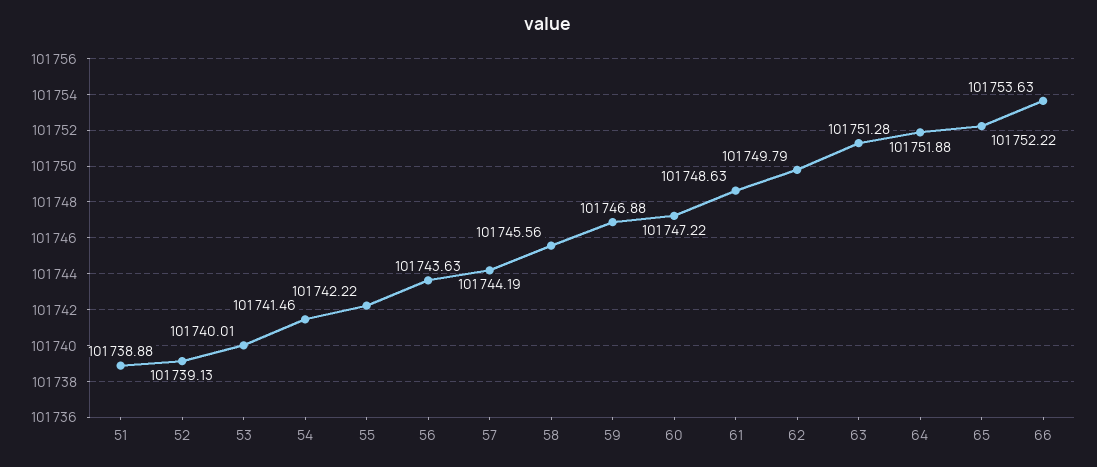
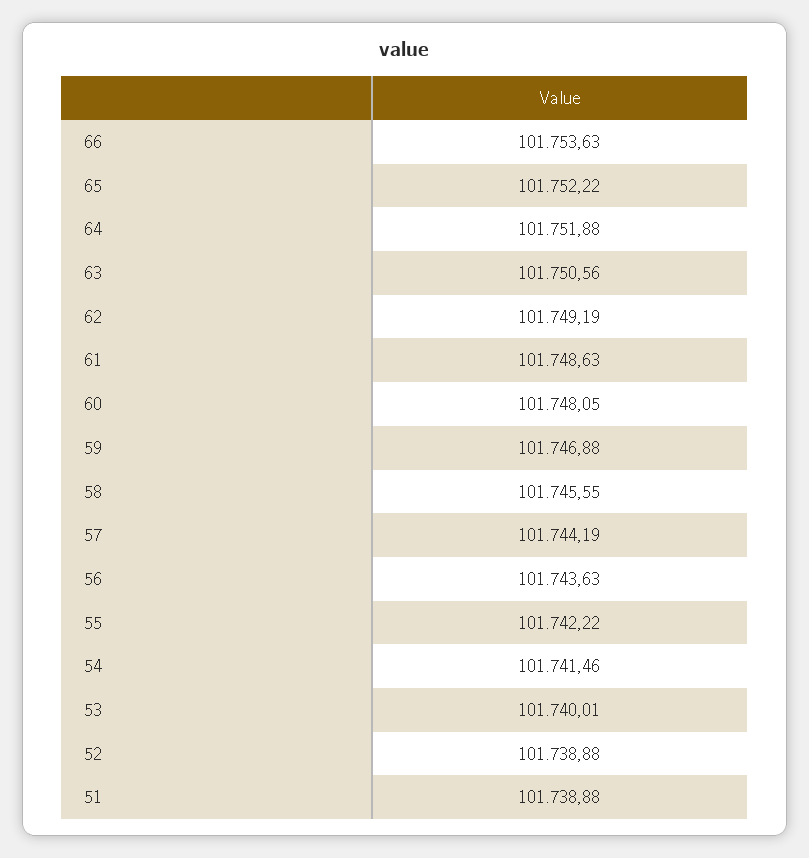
52: 101739.13 -> 101738.88
58: 101745.56 -> 101745.55
60: 101747.22 -> 101748.05
62: 101749.79 -> 101749.19
63: 101751.28 -> 101750.56

